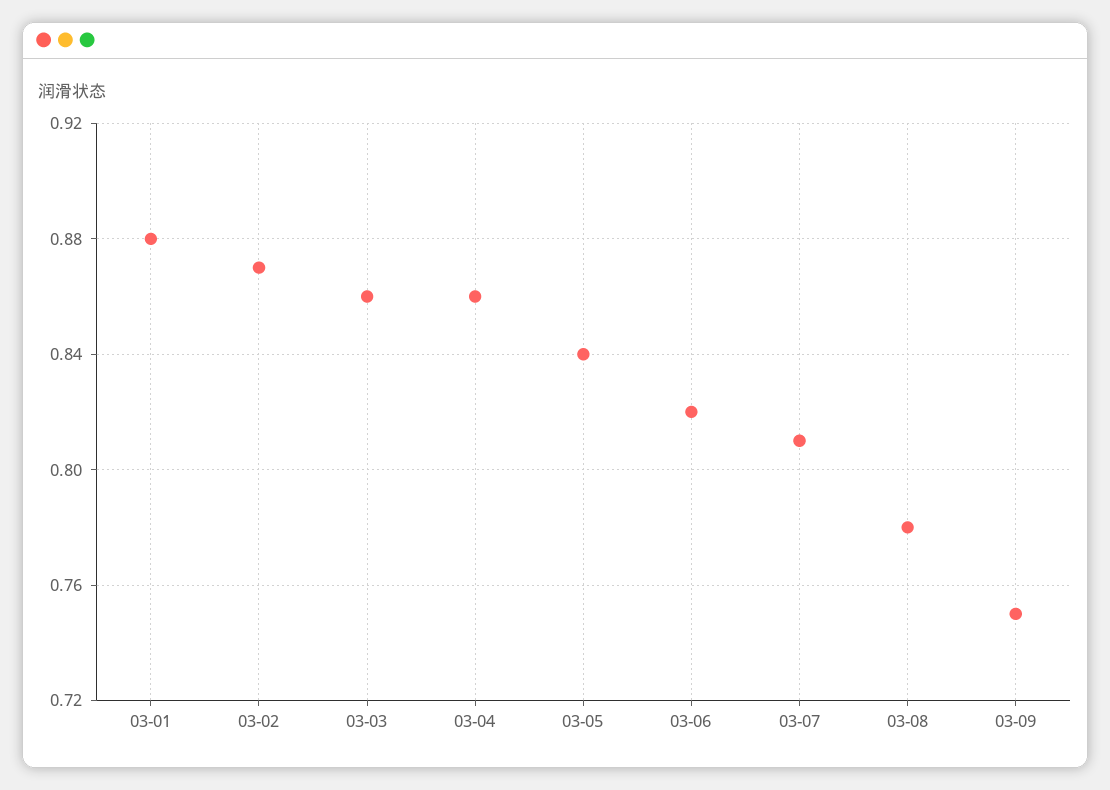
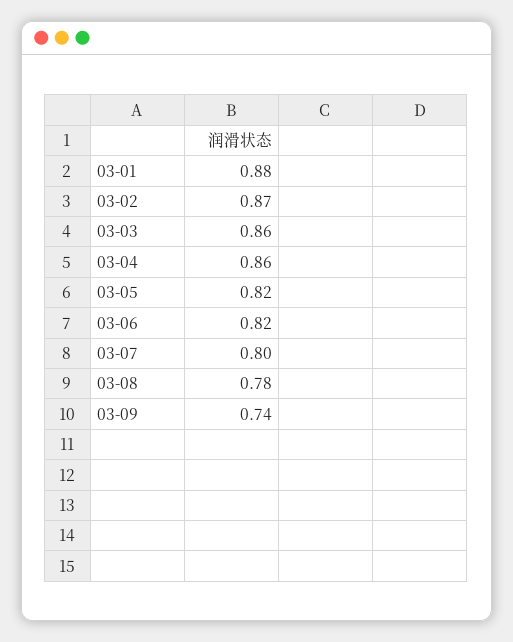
03-05: 0.84 -> 0.82
03-07: 0.81 -> 0.8
03-09: 0.75 -> 0.74

